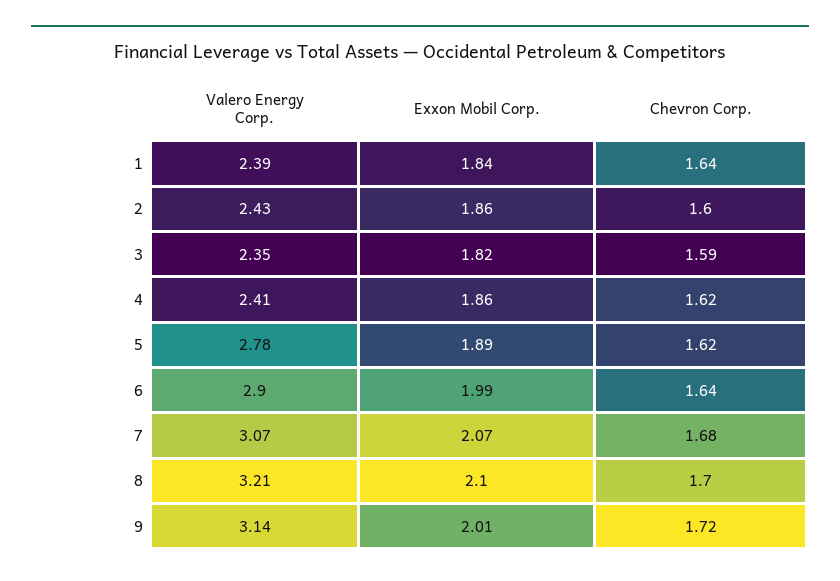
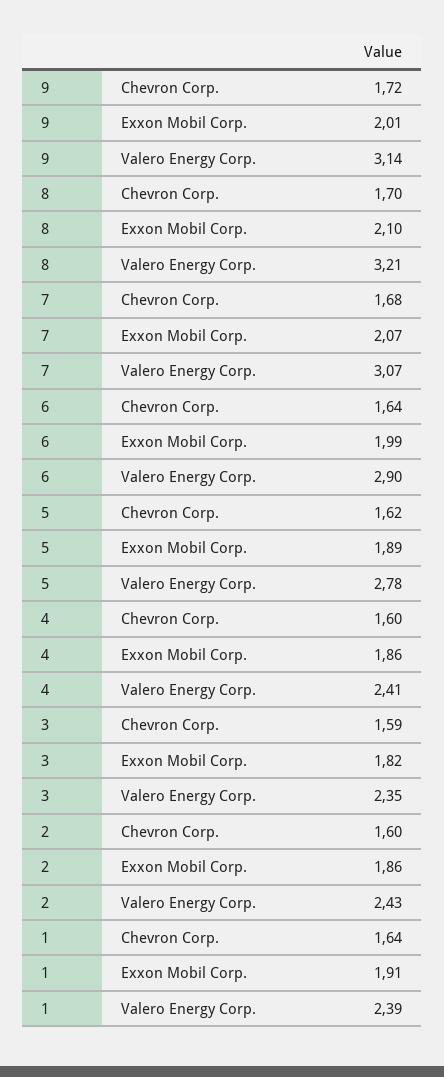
Exxon Mobil Corp., 1: 1.84 -> 1.91
Chevron Corp., 4: 1.62 -> 1.6

